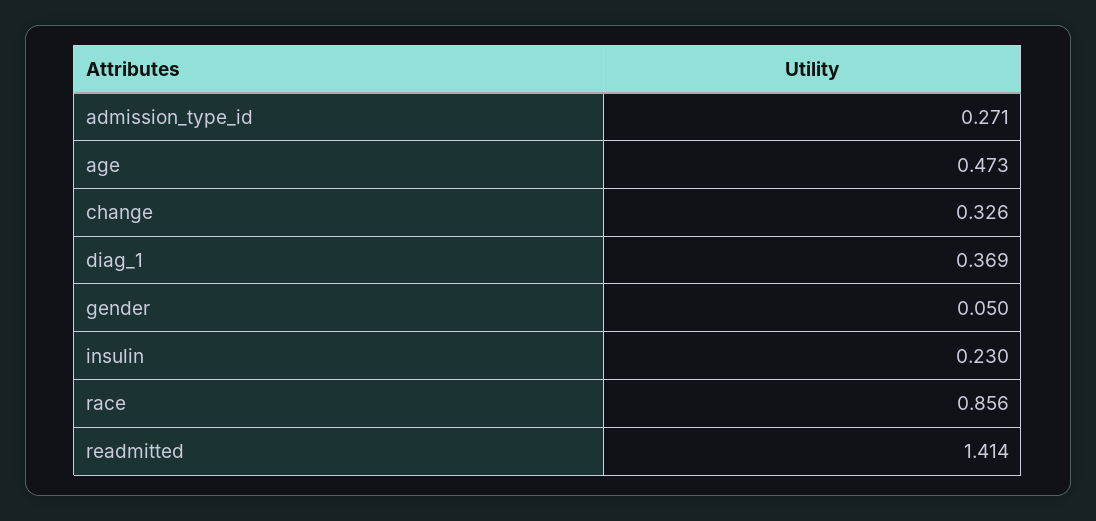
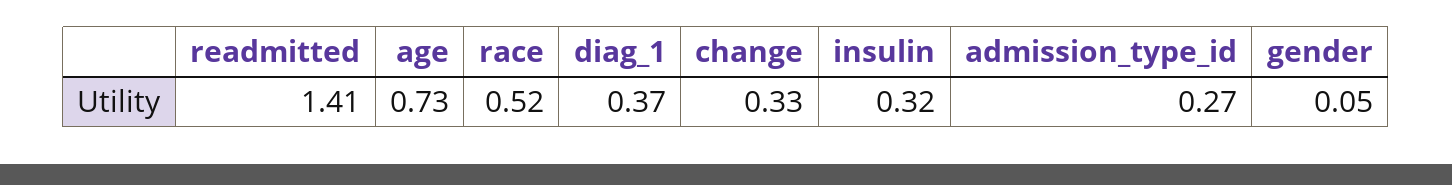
age: 0.473 -> 0.73
insulin: 0.23 -> 0.32
race: 0.856 -> 0.52

